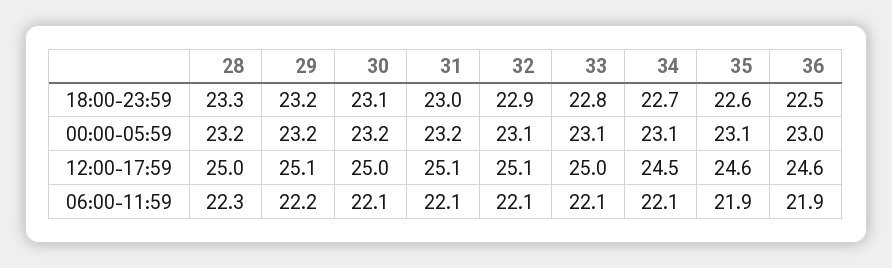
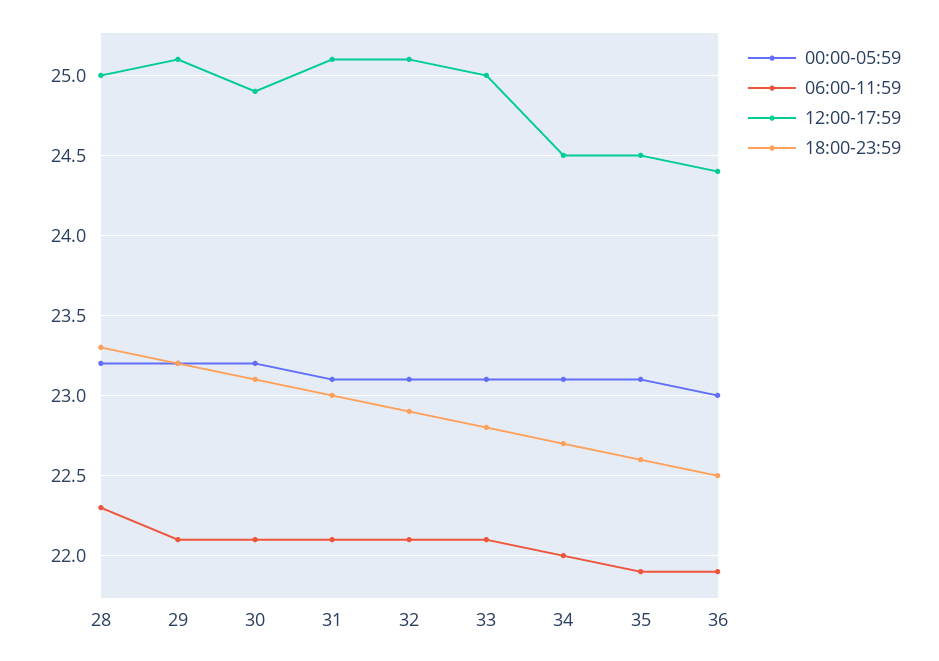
00:00-05:59, 31: 23.2 -> 23.1
12:00-17:59, 30: 25 -> 24.9
12:00-17:59, 35: 24.6 -> 24.5
12:00-17:59, 36: 24.6 -> 24.4
06:00-11:59, 29: 22.2 -> 22.1
06:00-11:59, 34: 22.1 -> 22

